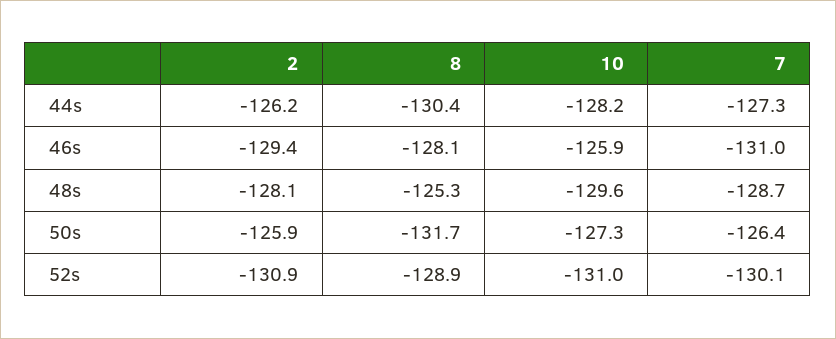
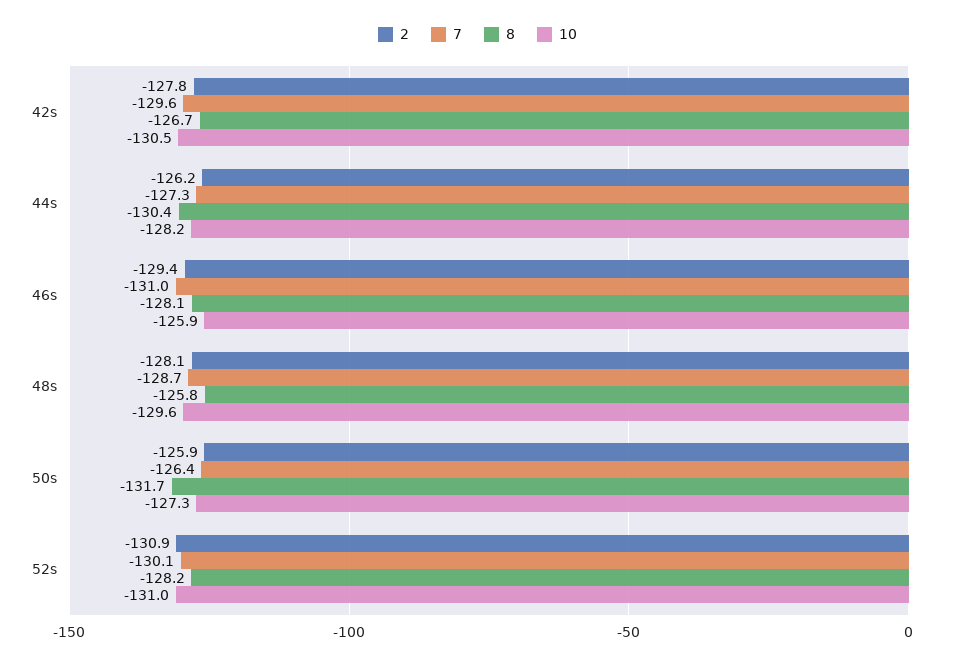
8, 48s: -125.3 -> -125.8
8, 52s: -128.9 -> -128.2
2, 42s: none -> -127.8
7, 42s: none -> -129.6
8, 42s: none -> -126.7
10, 42s: none -> -130.5

